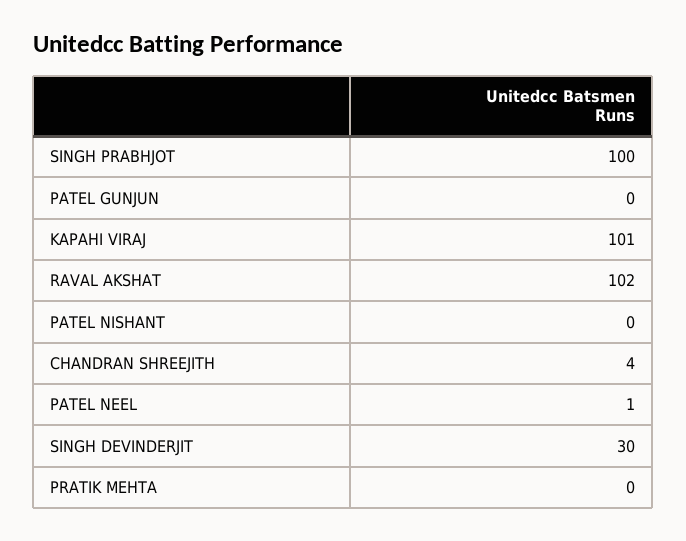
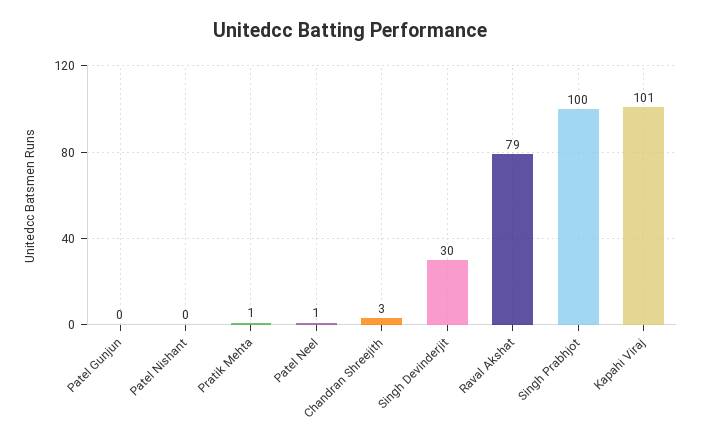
RAVAL AKSHAT: 102 -> 79
CHANDRAN SHREEJITH: 4 -> 3
PRATIK MEHTA: 0 -> 1

